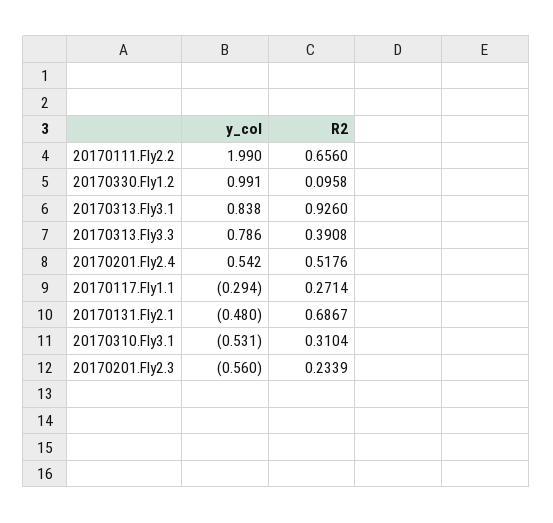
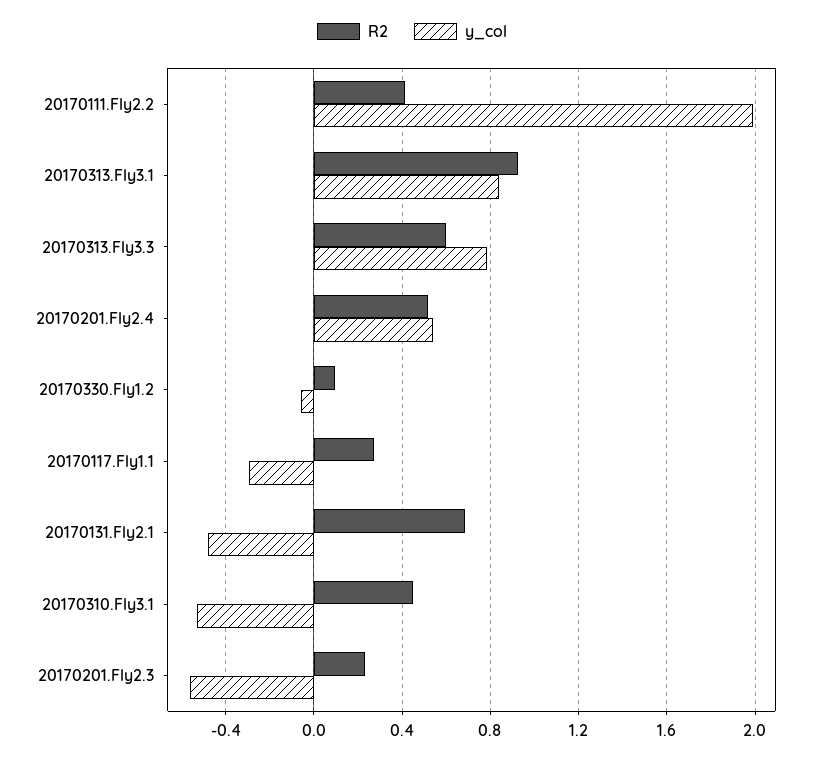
R2, 20170111.Fly2.2: 0.656 -> 0.4
y_col, 20170330.Fly1.2: 0.991 -> -0.05
R2, 20170313.Fly3.3: 0.3908 -> 0.6
R2, 20170310.Fly3.1: 0.3104 -> 0.45

